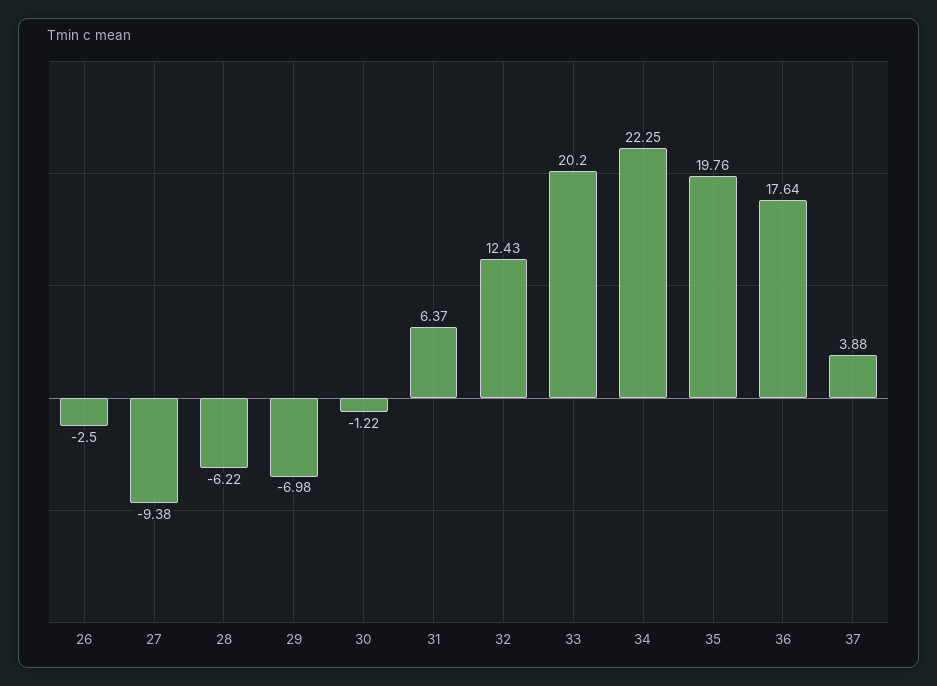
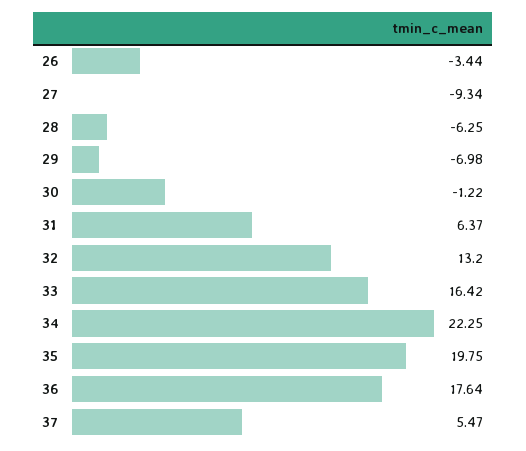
26: -2.5 -> -3.44
27: -9.38 -> -9.34
28: -6.22 -> -6.25
32: 12.43 -> 13.2
33: 20.2 -> 16.42
35: 19.76 -> 19.75
37: 3.88 -> 5.47

